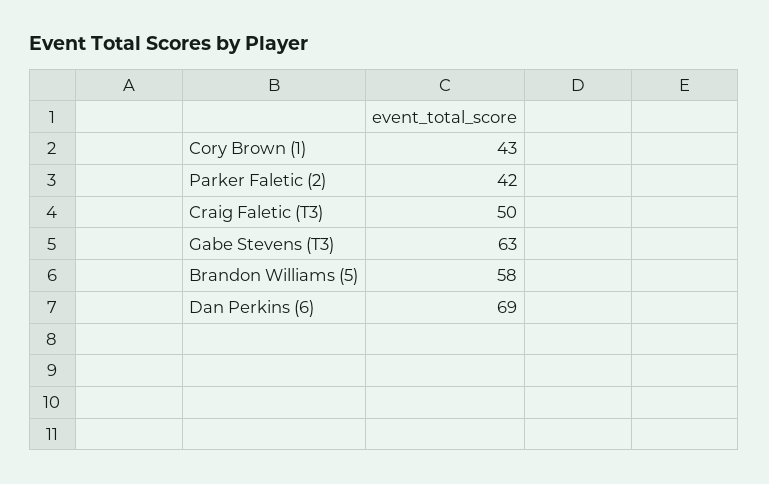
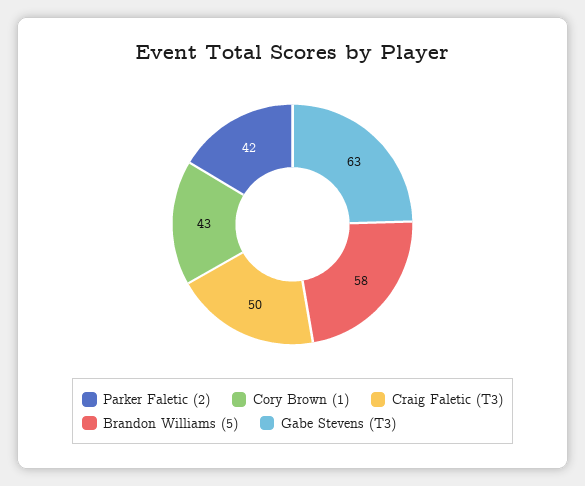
Dan Perkins (6): 69 -> none

